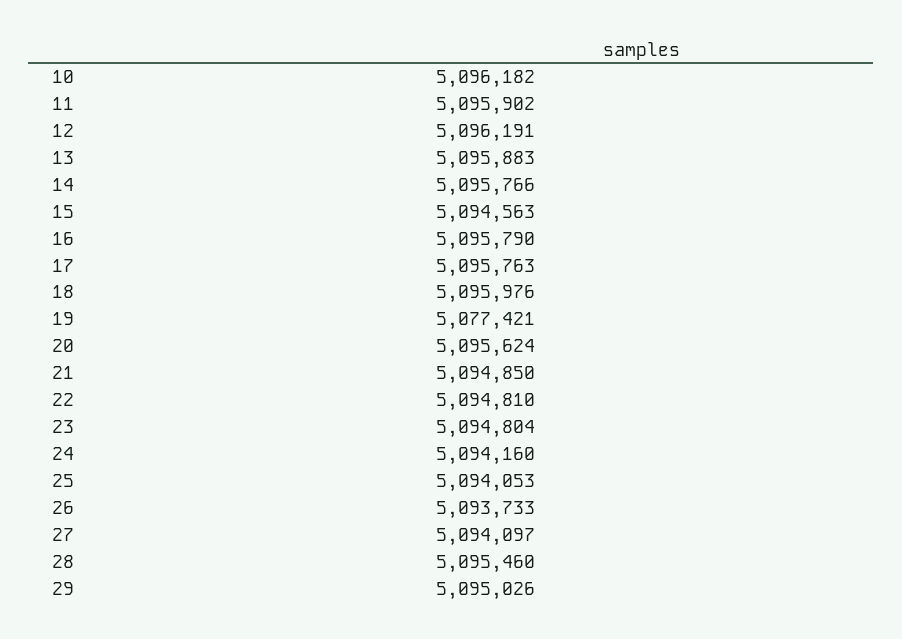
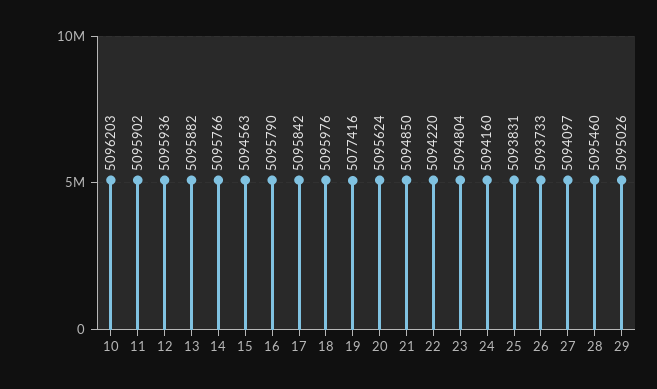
10: 5096182 -> 5096203
12: 5096191 -> 5095936
13: 5095883 -> 5095882
17: 5095763 -> 5095842
19: 5077421 -> 5077416
22: 5094810 -> 5094220
25: 5094053 -> 5093831

